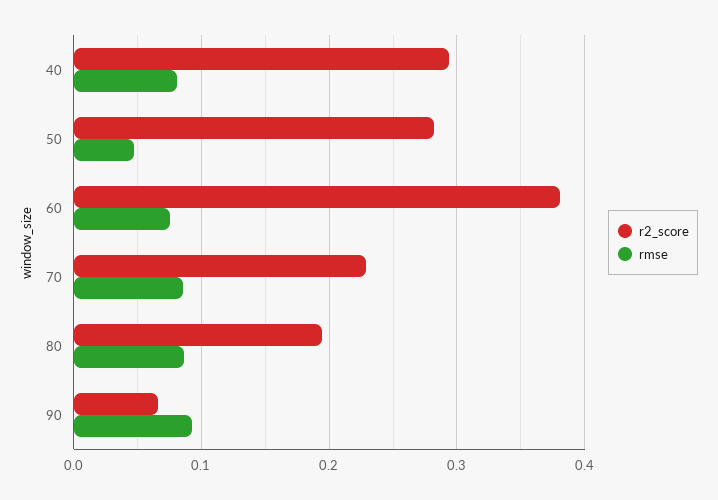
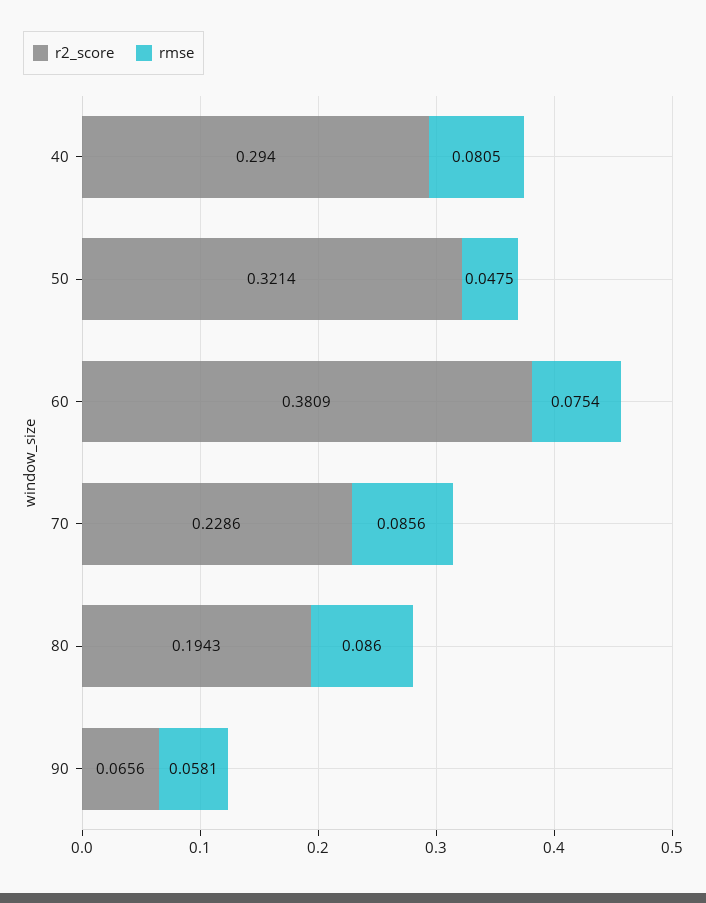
r2_score, 50: 0.28 -> 0.3214
rmse, 90: 0.09 -> 0.0581

